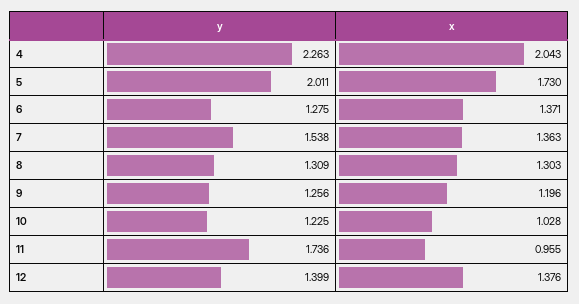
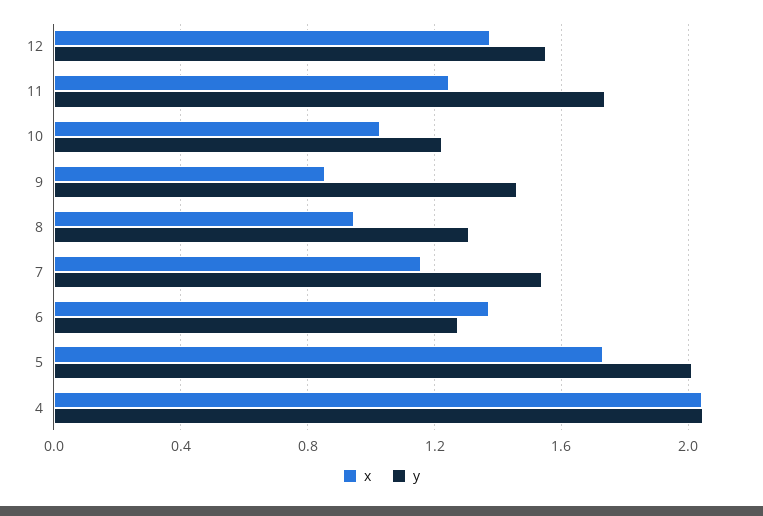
y, 4: 2.263 -> 2.05
x, 7: 1.363 -> 1.15
x, 8: 1.303 -> 0.95
y, 9: 1.256 -> 1.45
x, 9: 1.196 -> 0.85
x, 11: 0.955 -> 1.25
y, 12: 1.399 -> 1.55

